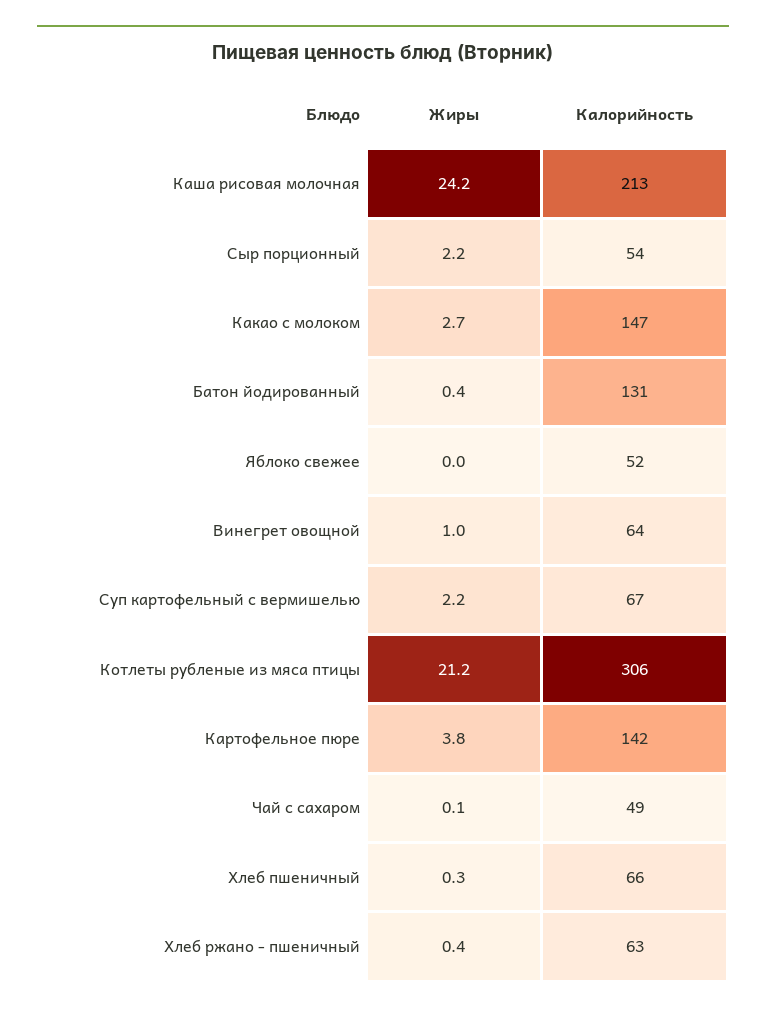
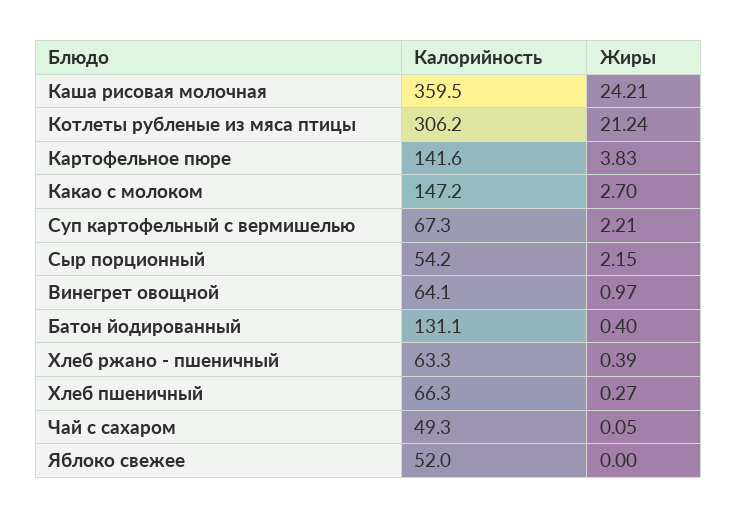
Калорийность, Каша рисовая молочная: 213 -> 359.5

